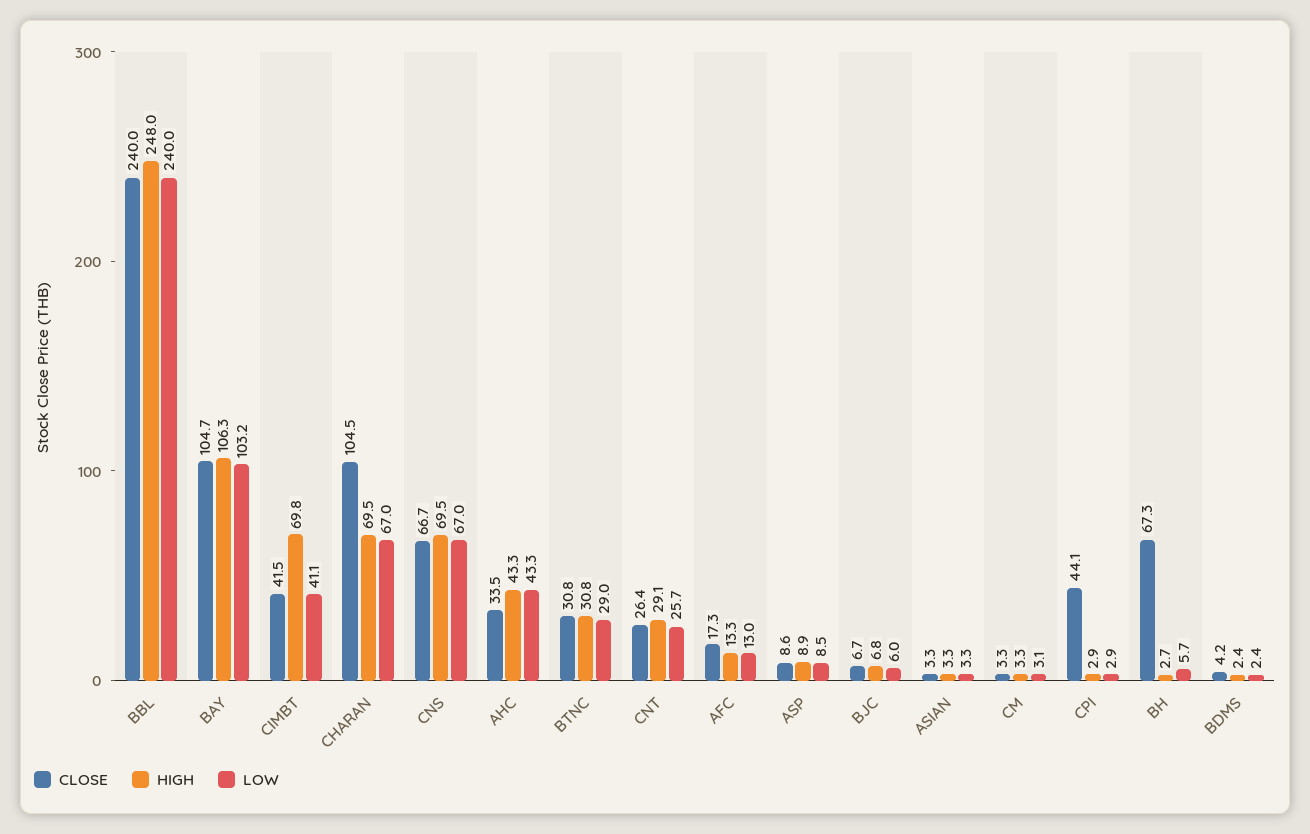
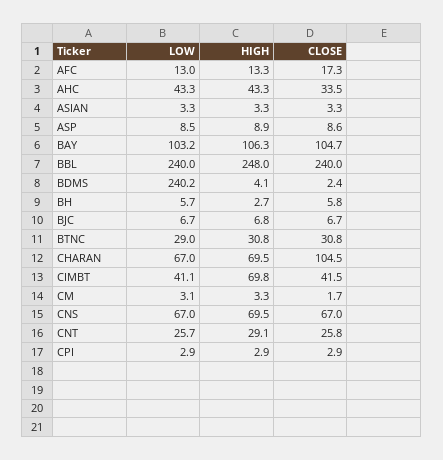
CLOSE, CNS: 66.7 -> 67
CLOSE, CNT: 26.4 -> 25.8
LOW, BJC: 6 -> 6.7
CLOSE, CM: 3.3 -> 1.7
CLOSE, CPI: 44.1 -> 2.9
CLOSE, BH: 67.3 -> 5.8
CLOSE, BDMS: 4.2 -> 2.4
HIGH, BDMS: 2.4 -> 4.1
LOW, BDMS: 2.4 -> 240.2

